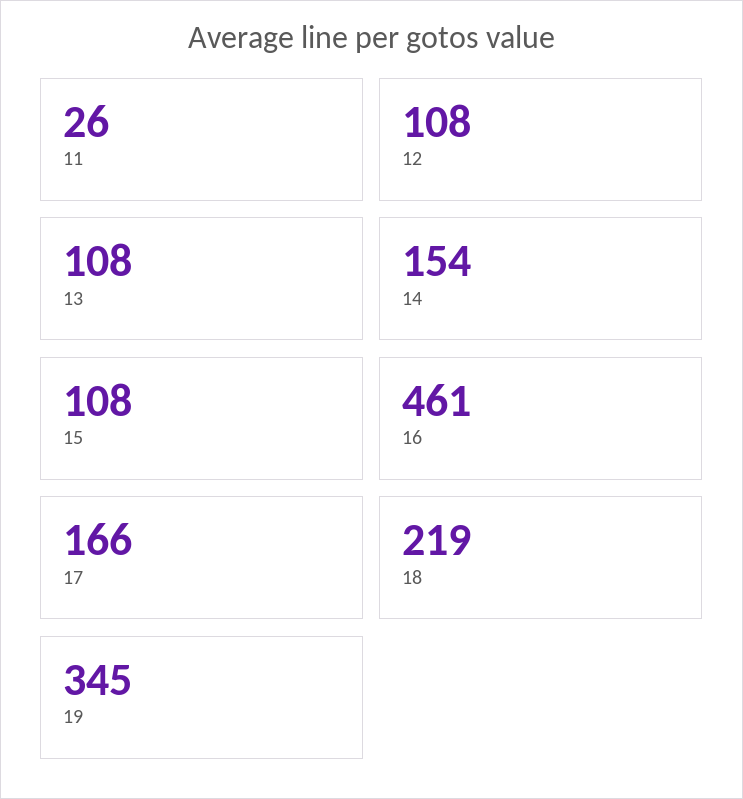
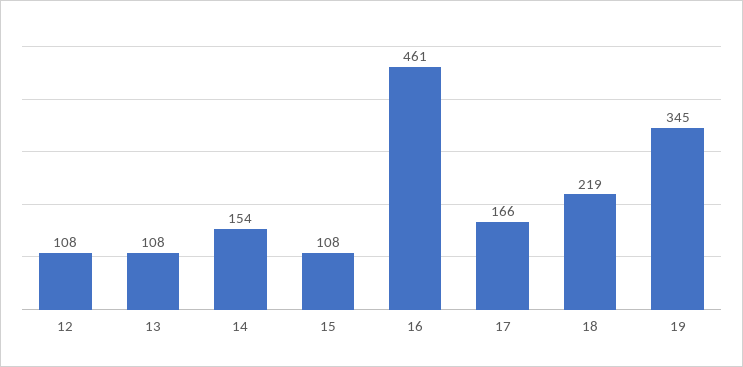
11: 26 -> none

